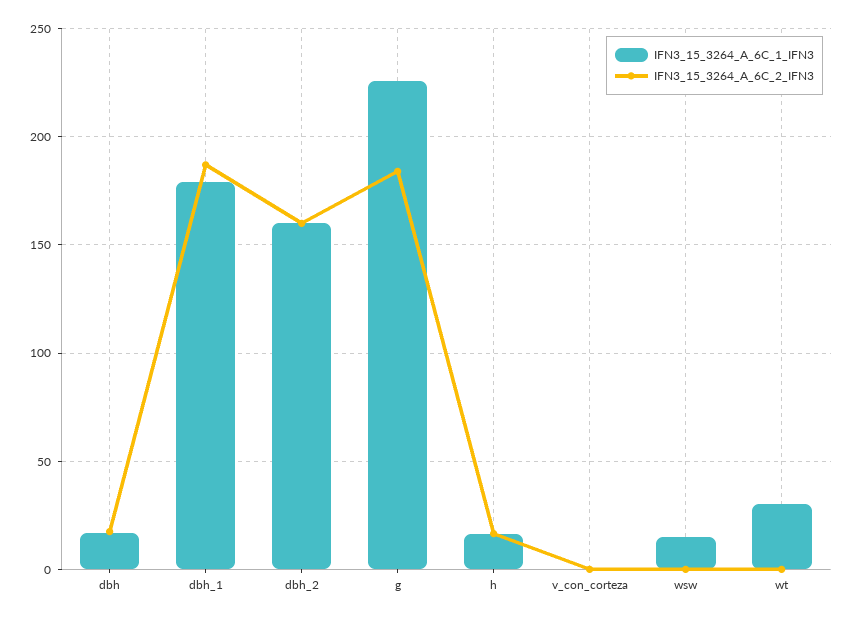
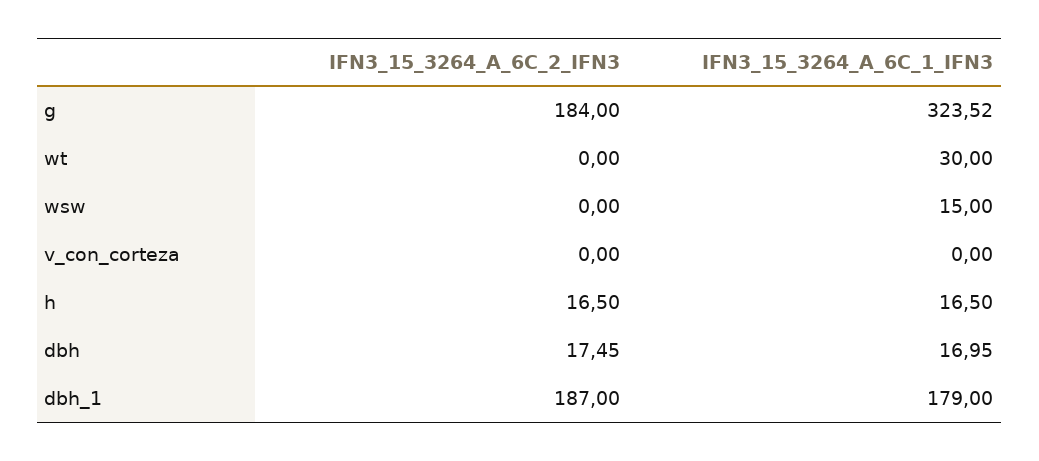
IFN3_15_3264_A_6C_1_IFN3, dbh_2: 160 -> none
IFN3_15_3264_A_6C_2_IFN3, dbh_2: 160 -> none
IFN3_15_3264_A_6C_1_IFN3, g: 225 -> 323.52

